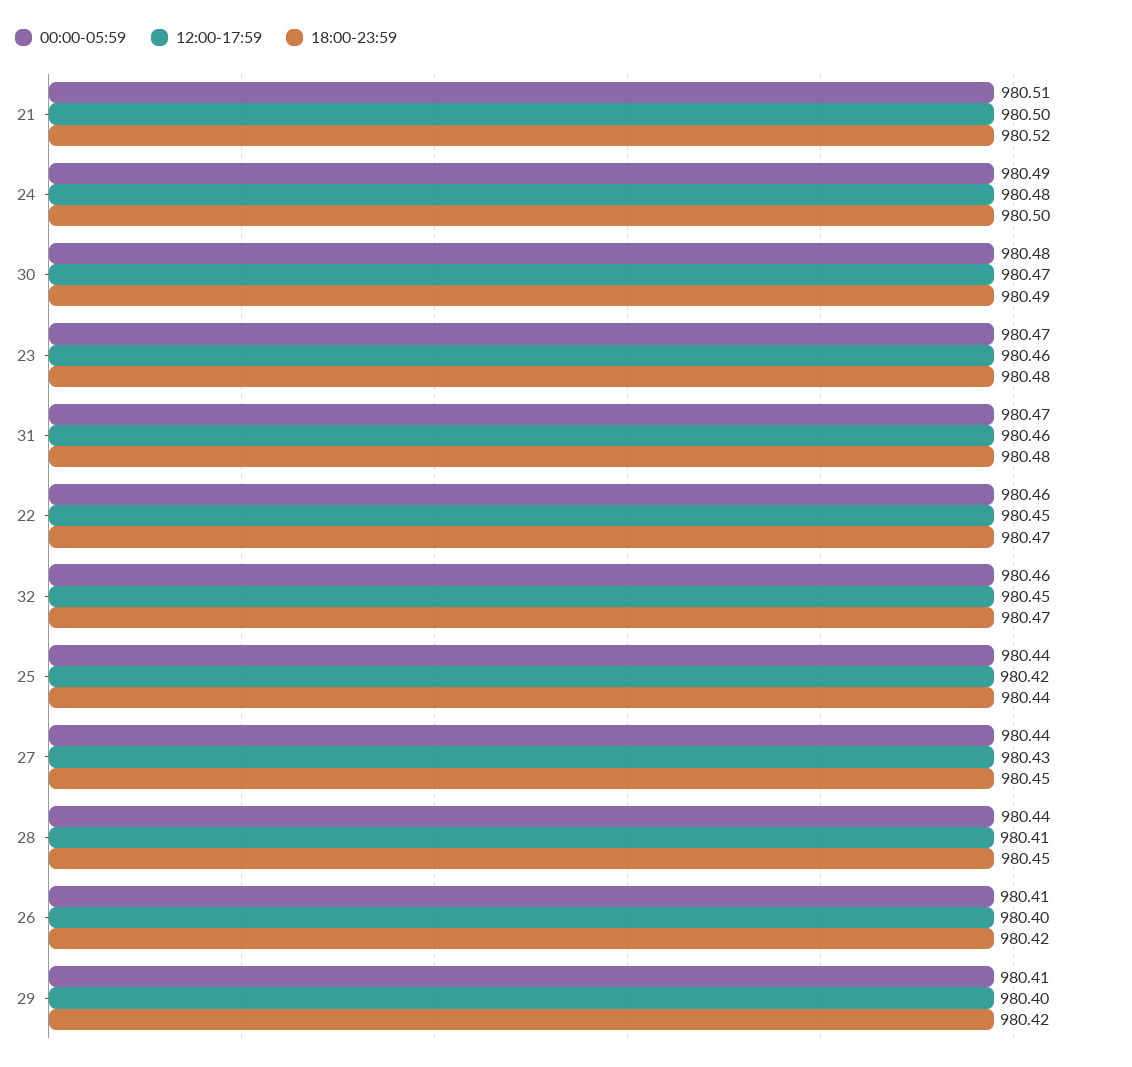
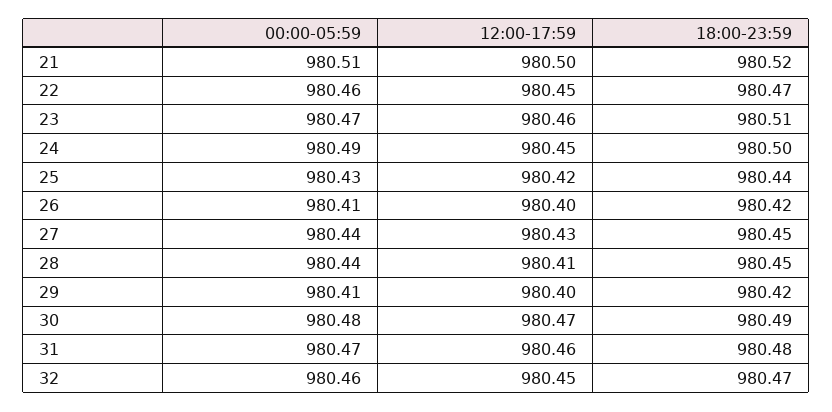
12:00-17:59, 24: 980.48 -> 980.45
18:00-23:59, 23: 980.48 -> 980.51
00:00-05:59, 25: 980.44 -> 980.43

